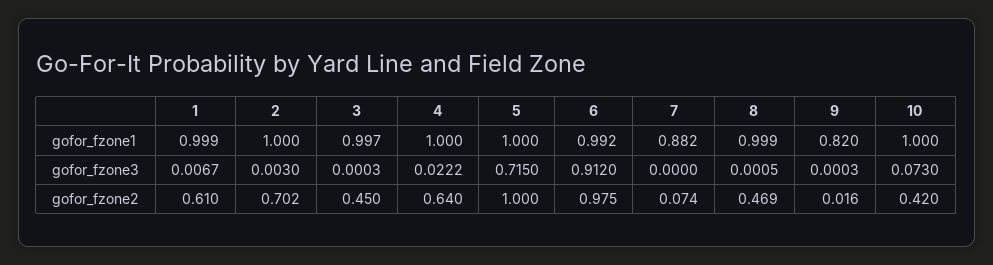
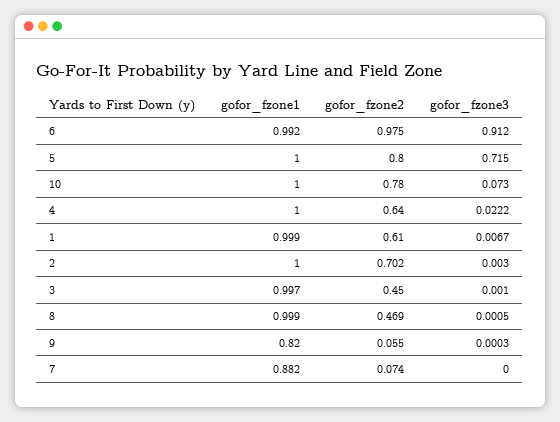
3, gofor_fzone3: 0.0003 -> 0.001
5, gofor_fzone2: 1 -> 0.8
9, gofor_fzone2: 0.016 -> 0.055
10, gofor_fzone2: 0.42 -> 0.78

